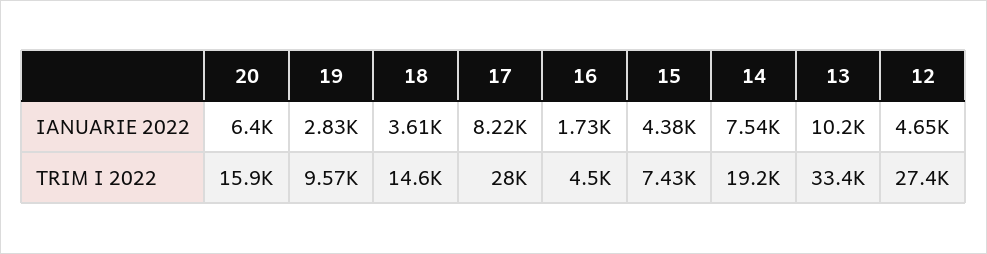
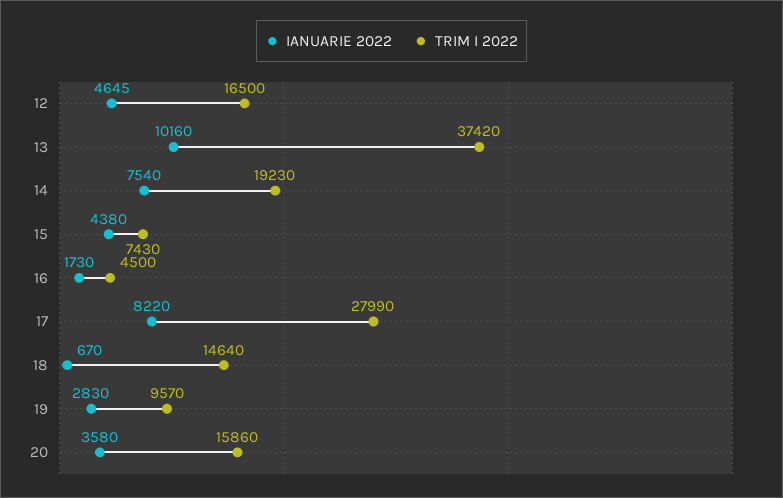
IANUARIE 2022, 20: 6400 -> 3580
IANUARIE 2022, 18: 3610 -> 670
TRIM I 2022, 13: 33400 -> 37420
TRIM I 2022, 12: 27400 -> 16500

